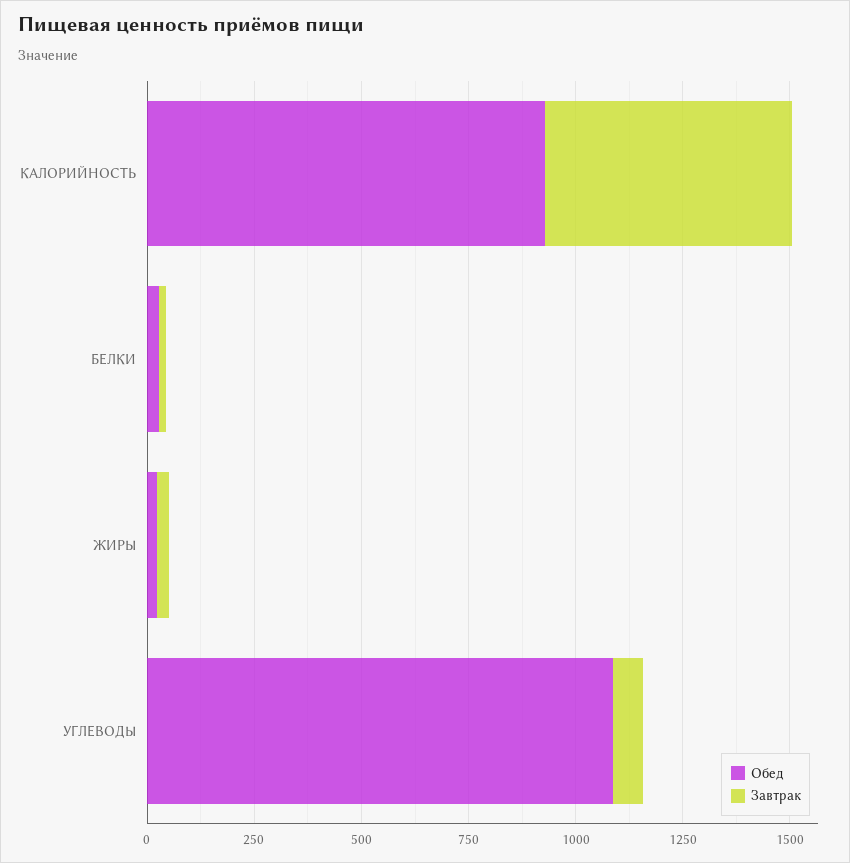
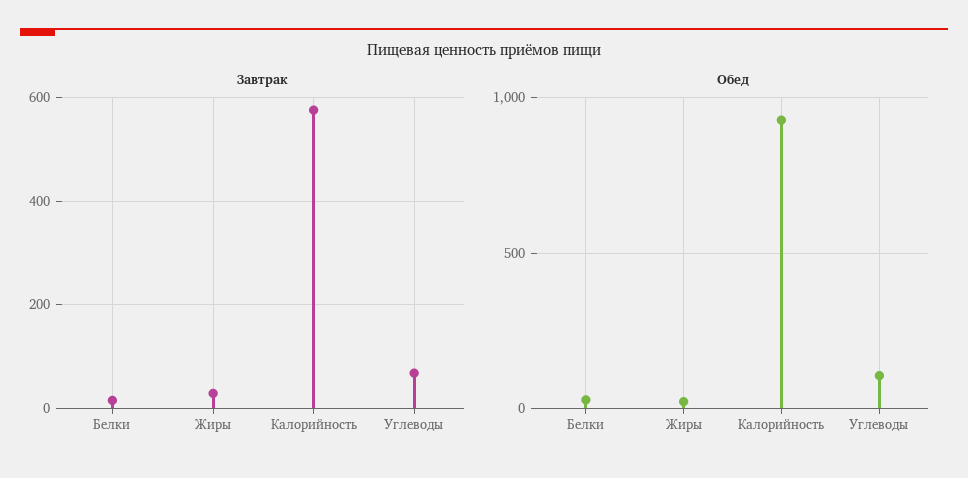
Обед, УГЛЕВОДЫ: 1100 -> 100

